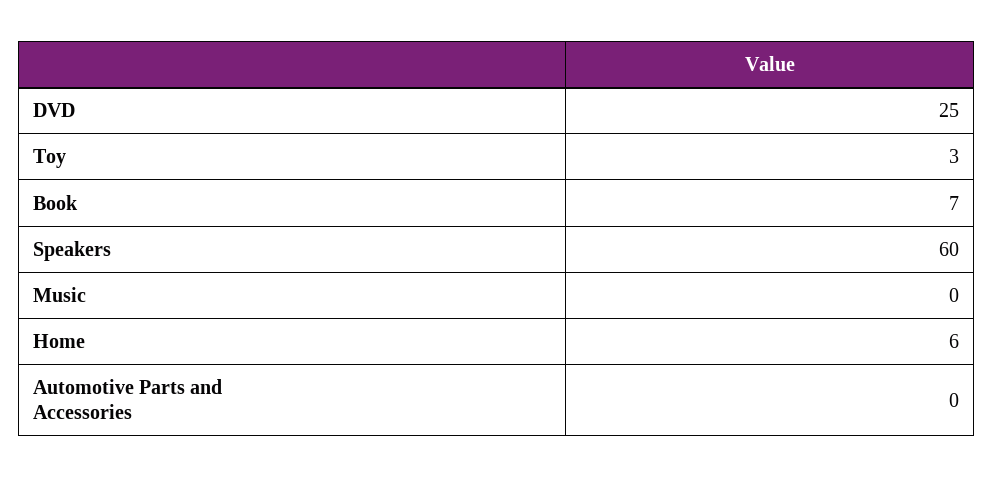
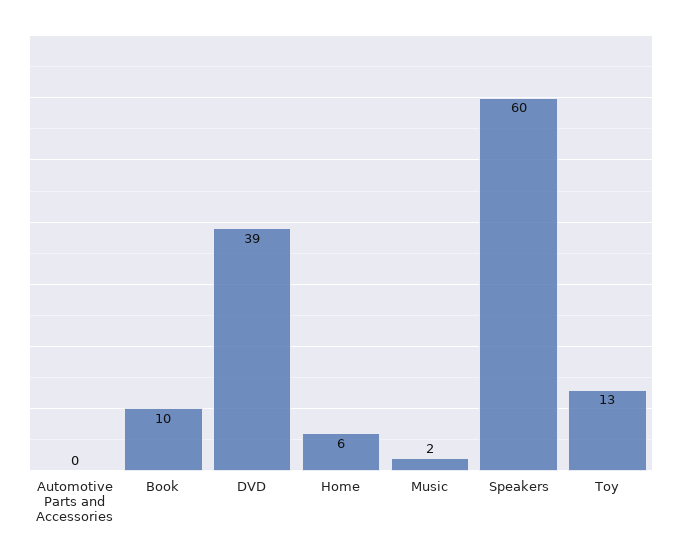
DVD: 25 -> 39
Toy: 3 -> 13
Book: 7 -> 10
Music: 0 -> 2

